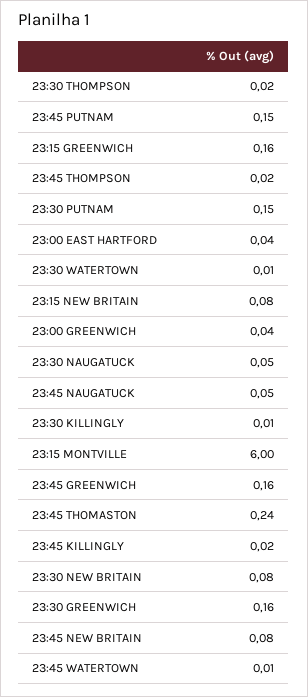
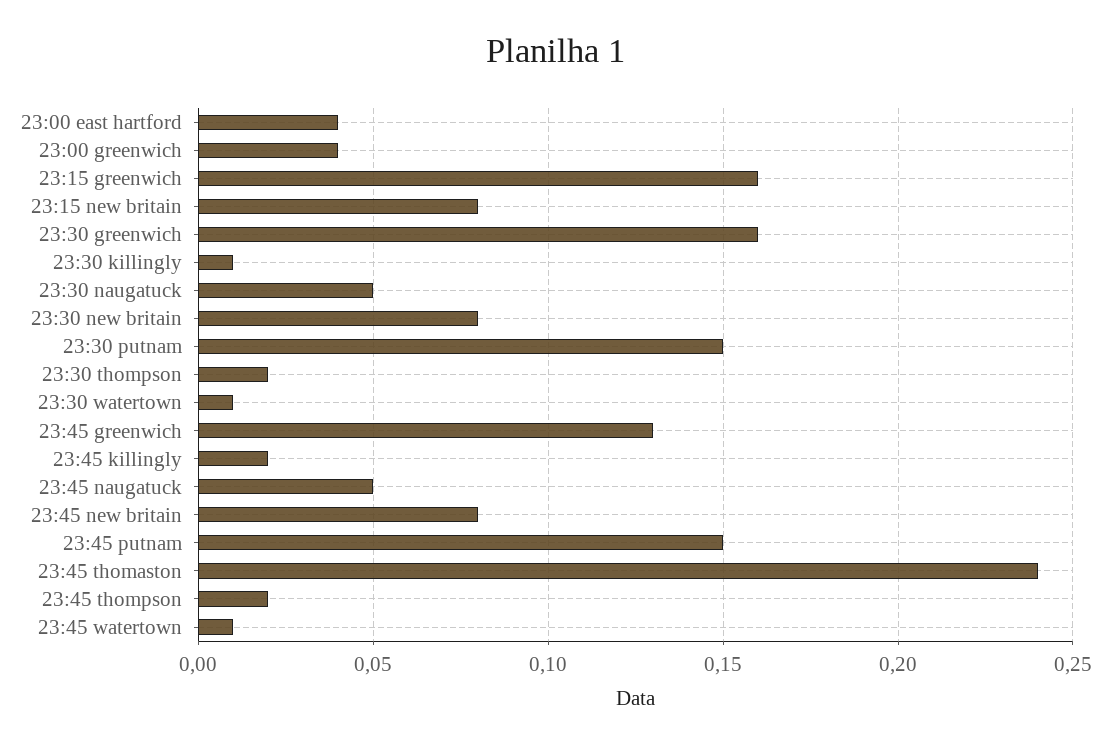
23:15 MONTVILLE: 6 -> none
23:45 GREENWICH: 0.16 -> 0.13

